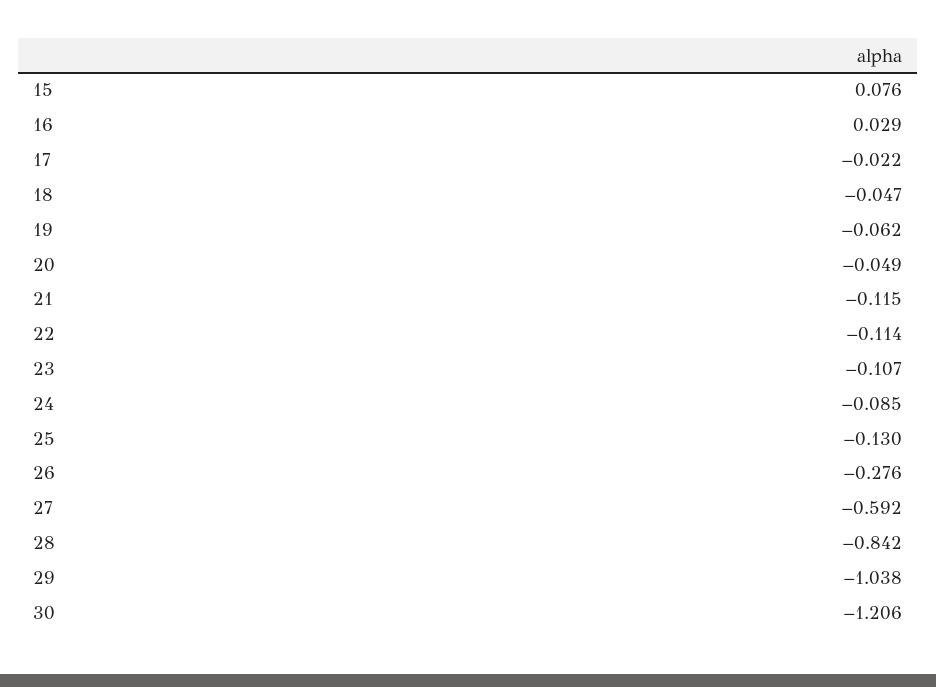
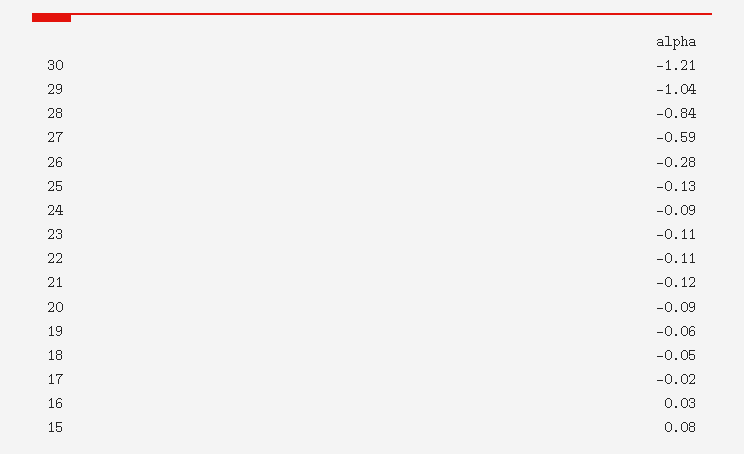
20: -0.049 -> -0.09

